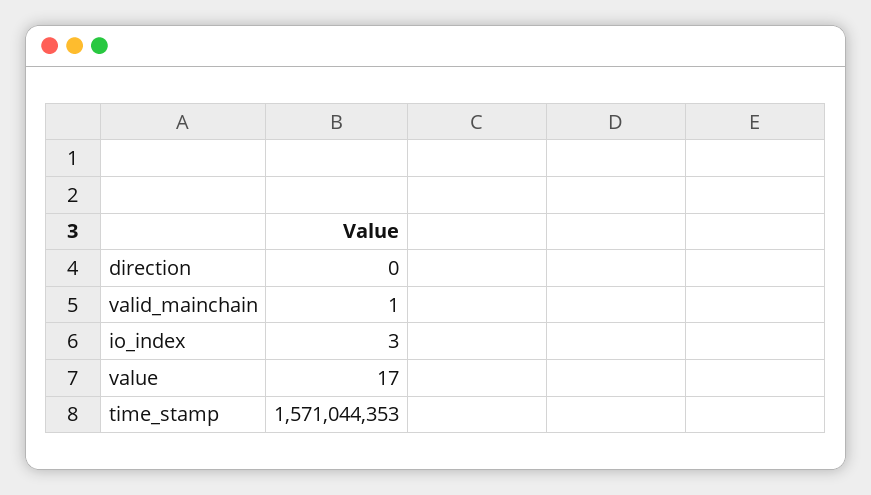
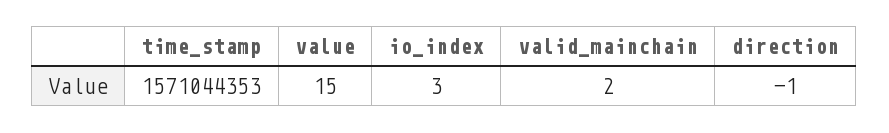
direction: 0 -> -1
valid_mainchain: 1 -> 2
value: 17 -> 15

